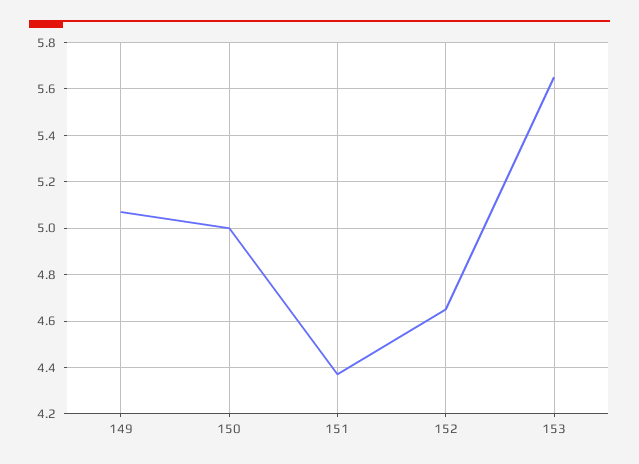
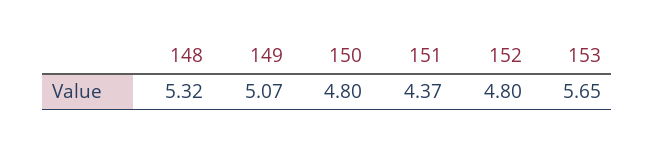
150: 5 -> 4.8
152: 4.65 -> 4.8
148: none -> 5.32

